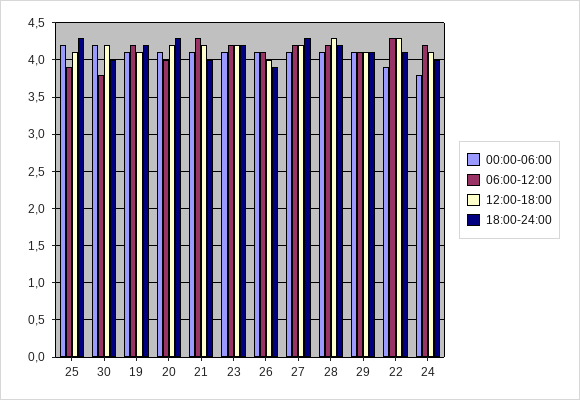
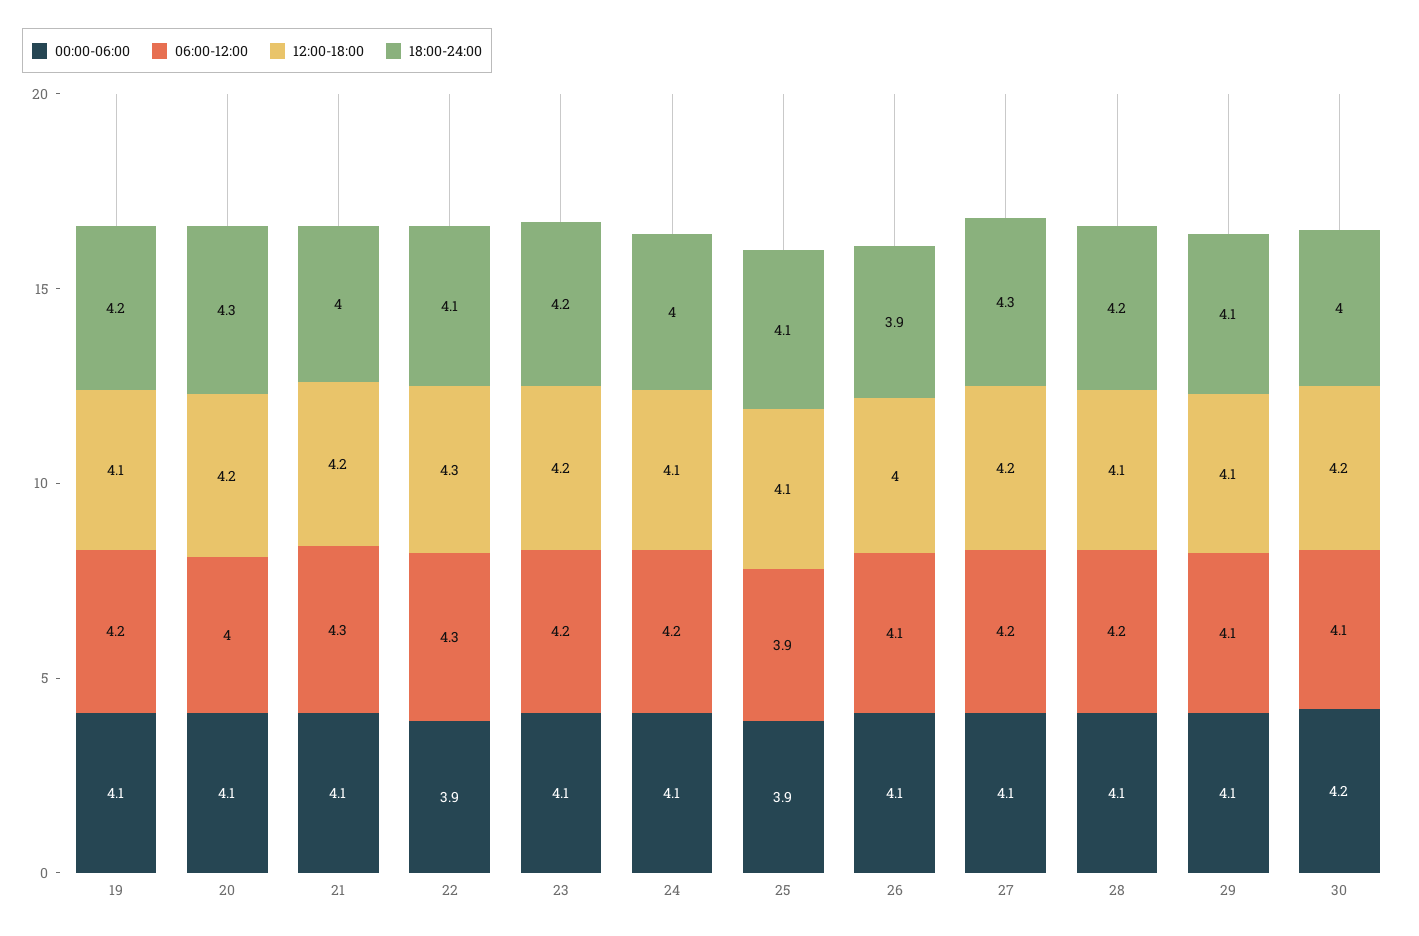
00:00-06:00, 25: 4.2 -> 3.9
18:00-24:00, 25: 4.3 -> 4.1
06:00-12:00, 30: 3.8 -> 4.1
12:00-18:00, 28: 4.3 -> 4.1
00:00-06:00, 24: 3.8 -> 4.1

